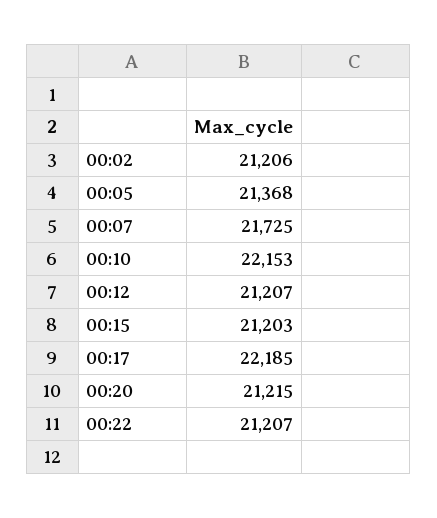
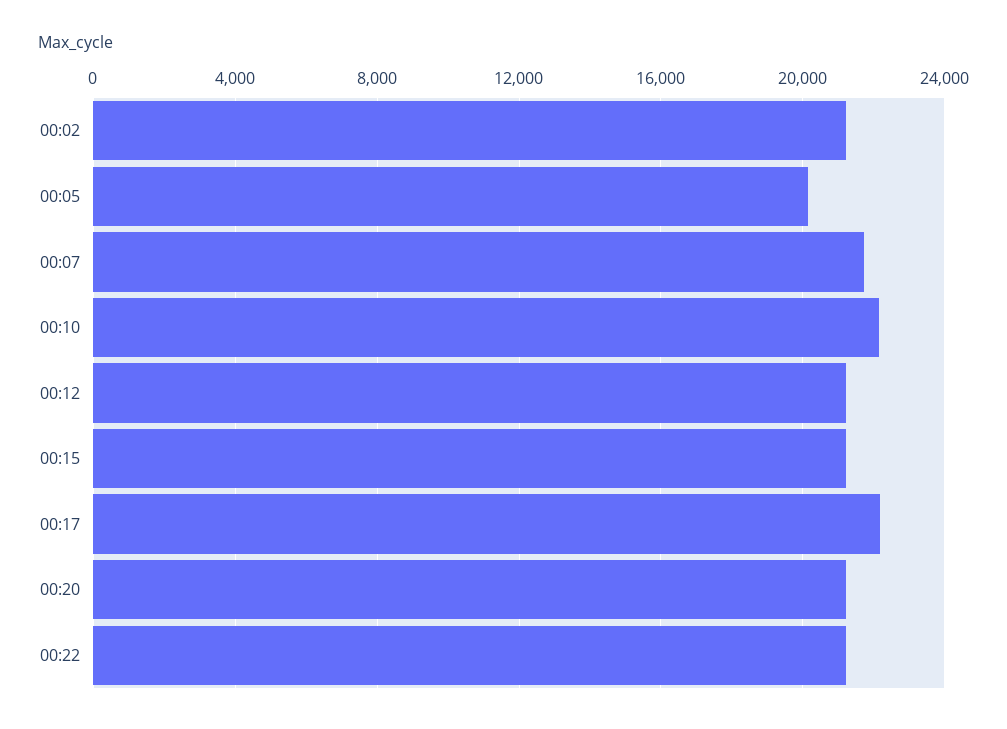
00:05: 21368 -> 20000

